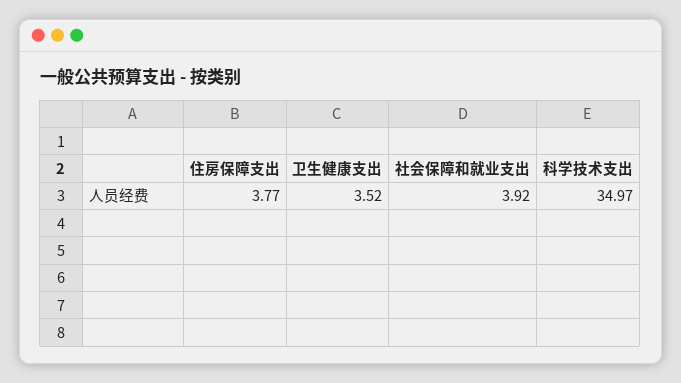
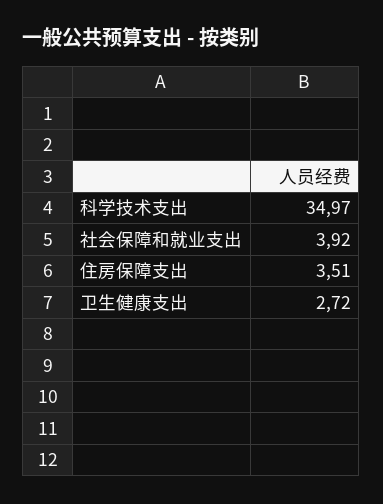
住房保障支出: 3.77 -> 3.51
卫生健康支出: 3.52 -> 2.72

